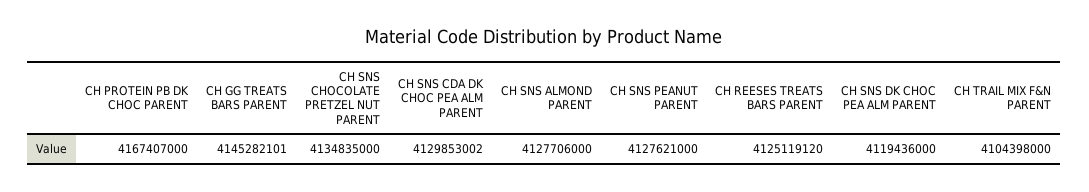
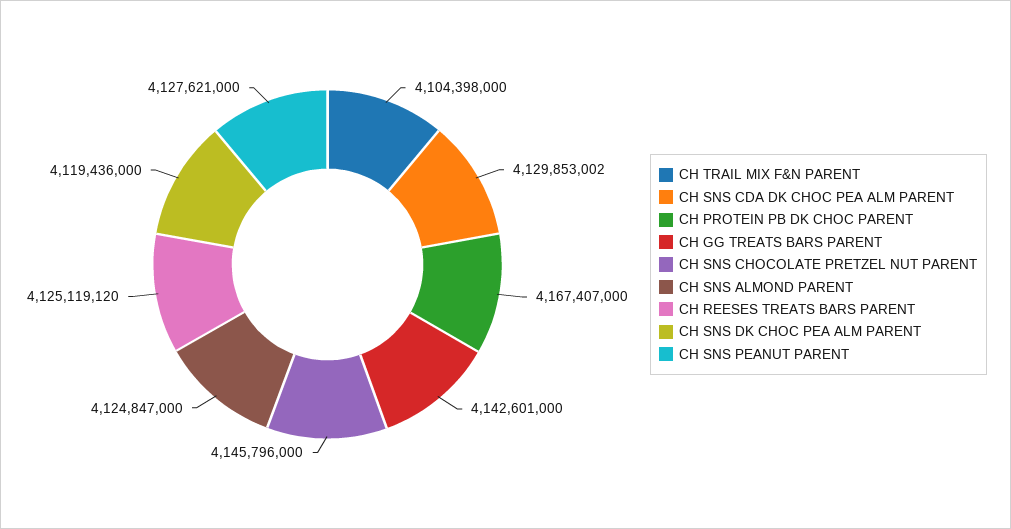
CH GG TREATS BARS PARENT: 4145282101 -> 4142601000
CH SNS CHOCOLATE PRETZEL NUT PARENT: 4134835000 -> 4145796000
CH SNS ALMOND PARENT: 4127706000 -> 4124847000

